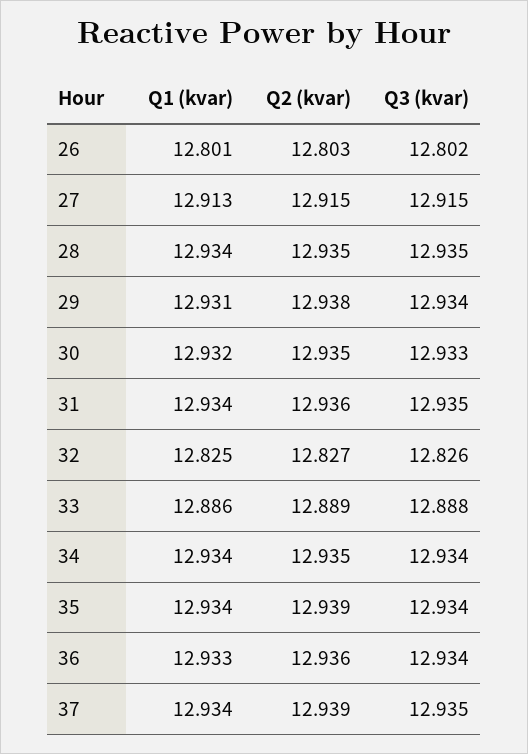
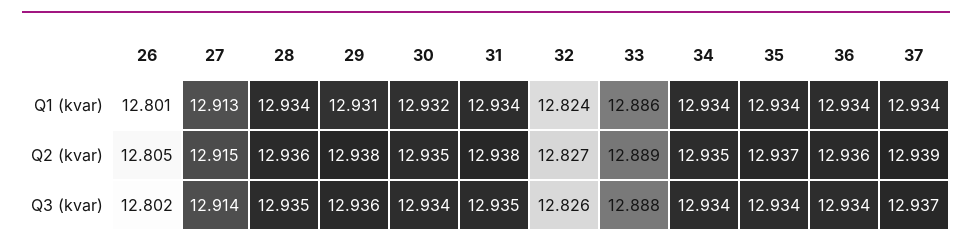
Q2 (kvar), 26: 12.803 -> 12.805
Q3 (kvar), 27: 12.915 -> 12.914
Q2 (kvar), 28: 12.935 -> 12.936
Q3 (kvar), 29: 12.934 -> 12.936
Q3 (kvar), 30: 12.933 -> 12.934
Q2 (kvar), 31: 12.936 -> 12.938
Q1 (kvar), 32: 12.825 -> 12.824
Q2 (kvar), 35: 12.939 -> 12.937
Q1 (kvar), 36: 12.933 -> 12.934
Q3 (kvar), 37: 12.935 -> 12.937

